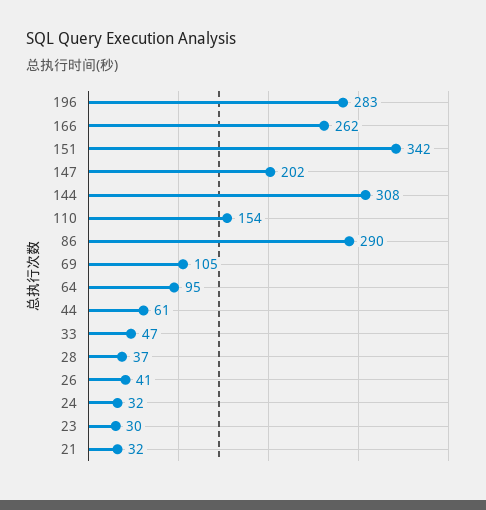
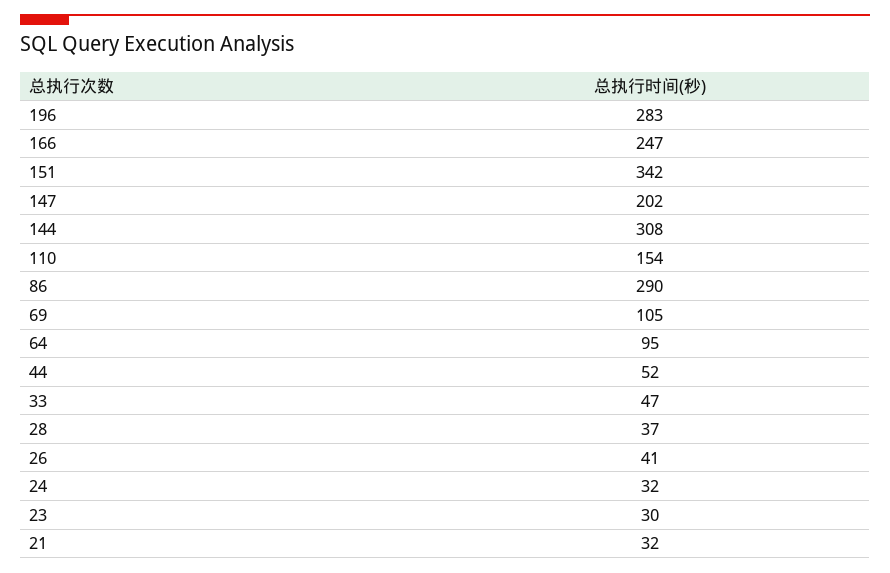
166: 262 -> 247
44: 61 -> 52

